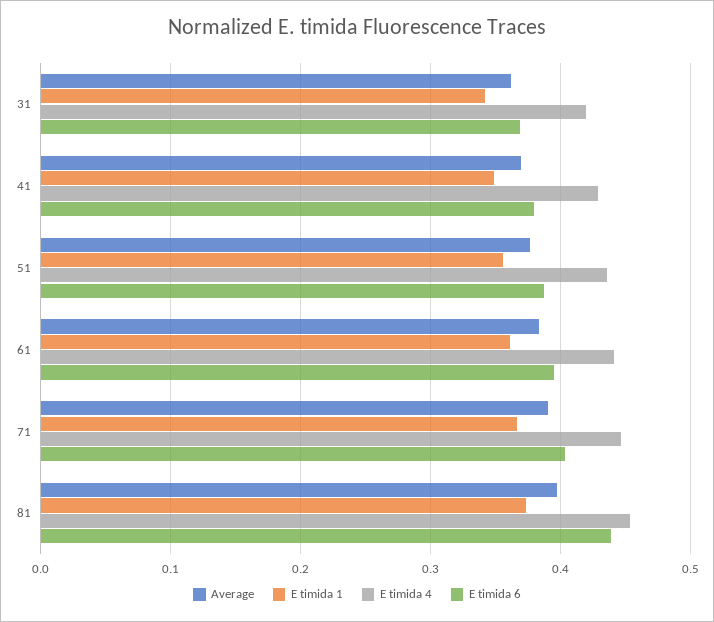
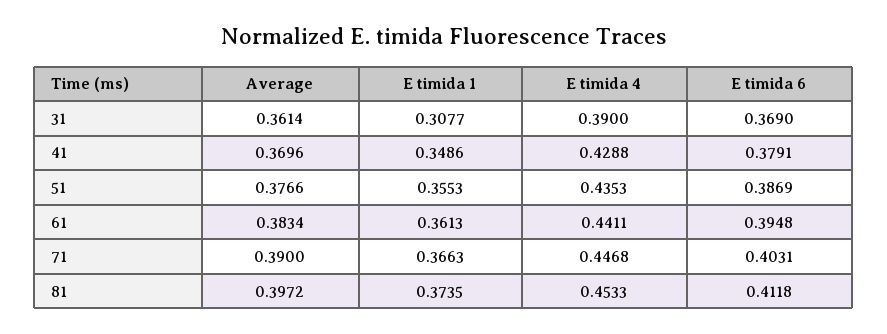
E timida 1, 31: 0.34 -> 0.3077
E timida 4, 31: 0.42 -> 0.39
E timida 6, 81: 0.44 -> 0.4118

